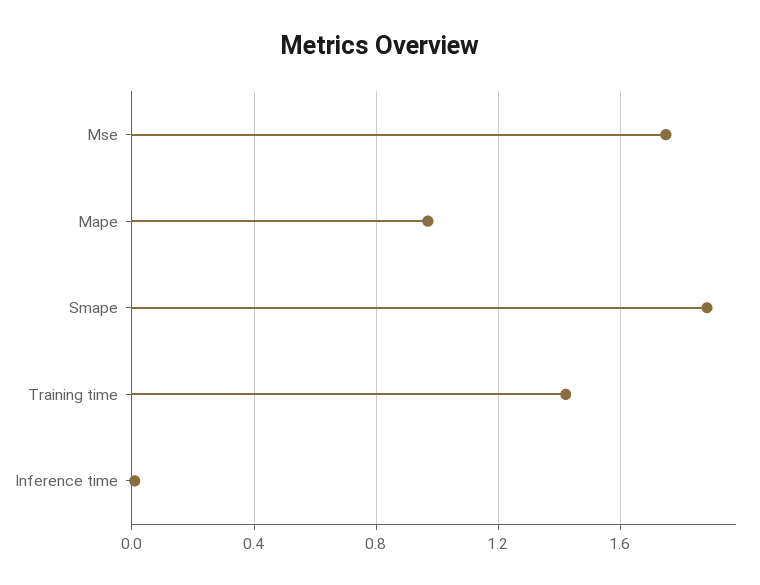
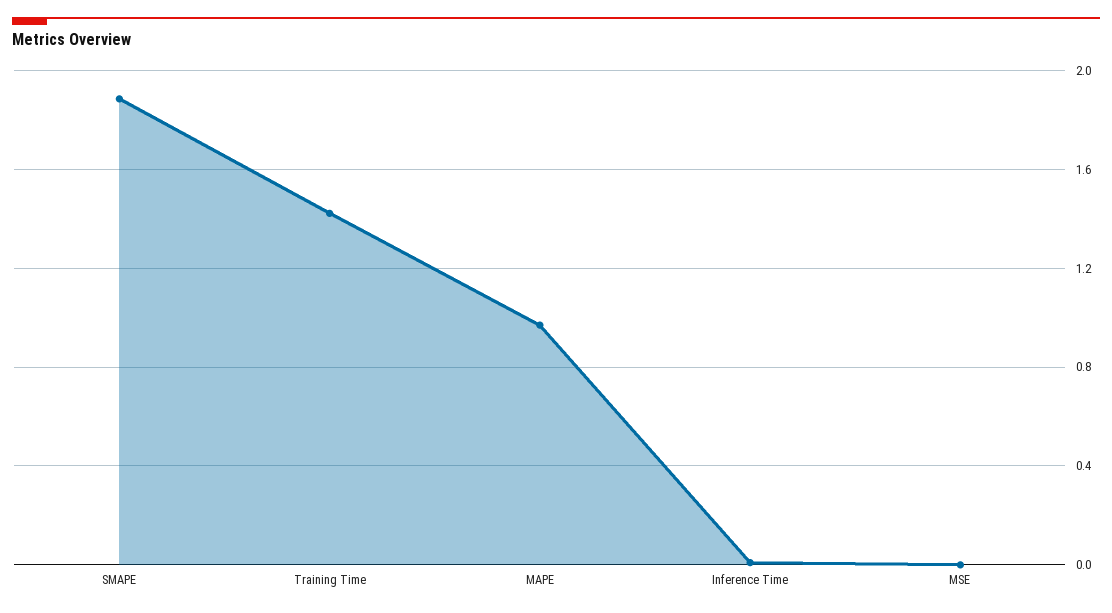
Mse: 1.75 -> 0

